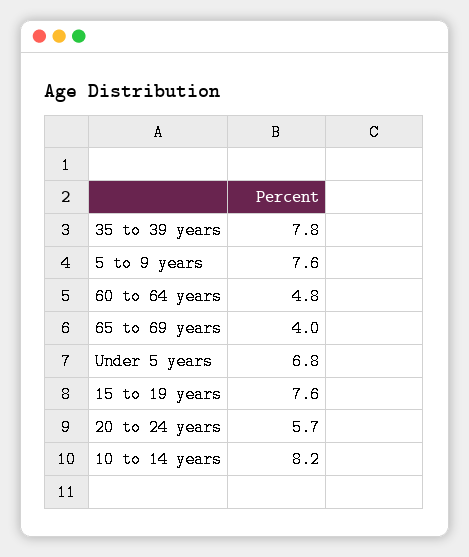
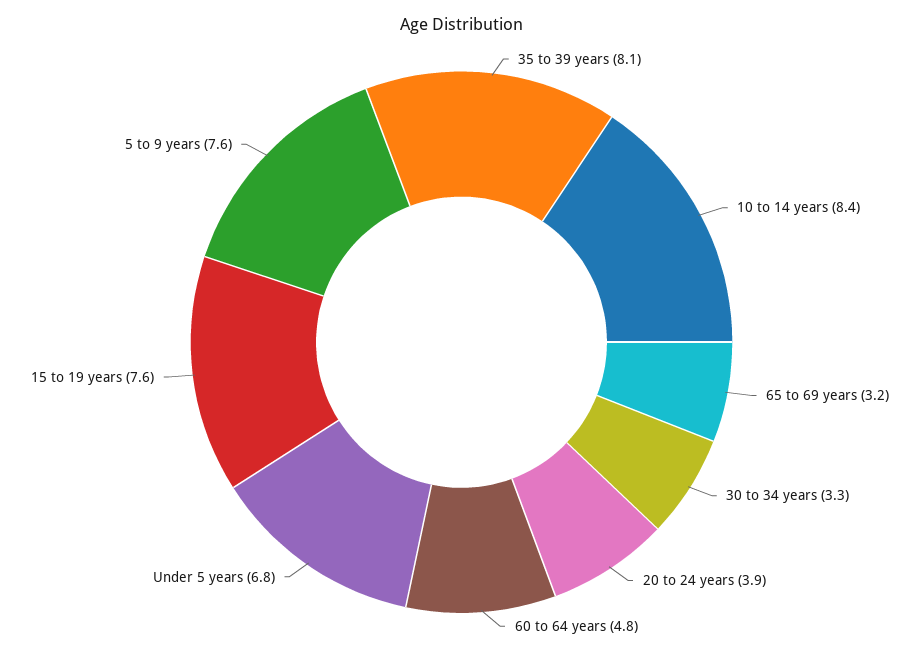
35 to 39 years: 7.8 -> 8.1
65 to 69 years: 4 -> 3.2
20 to 24 years: 5.7 -> 3.9
10 to 14 years: 8.2 -> 8.4
30 to 34 years: none -> 3.3

